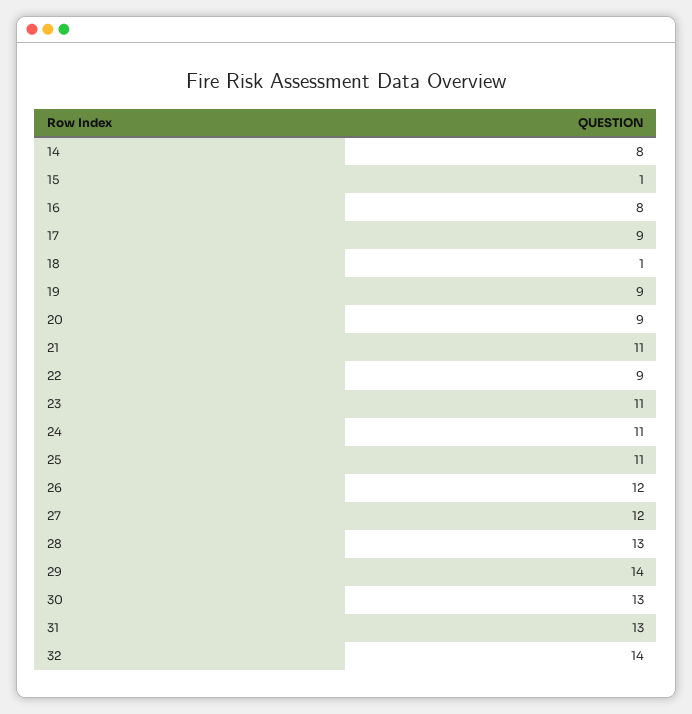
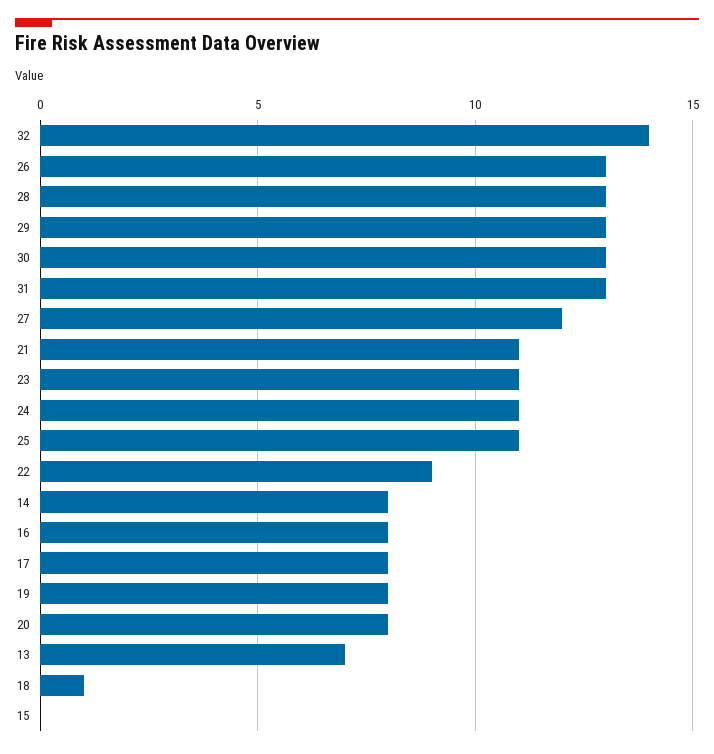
15: 1 -> 0
17: 9 -> 8
19: 9 -> 8
20: 9 -> 8
26: 12 -> 13
29: 14 -> 13
13: none -> 7

